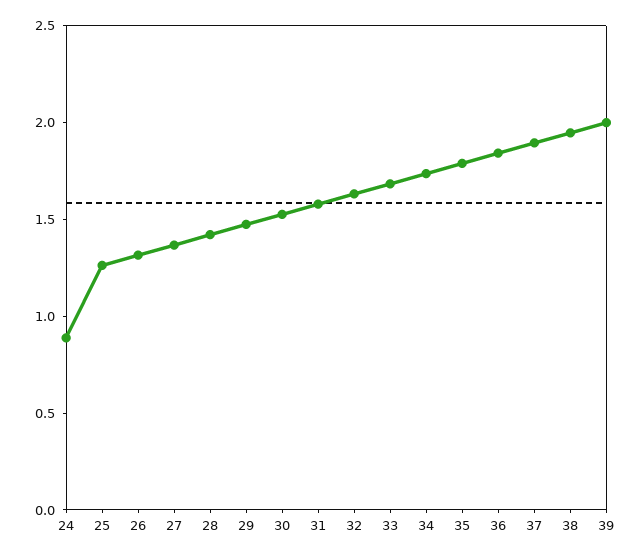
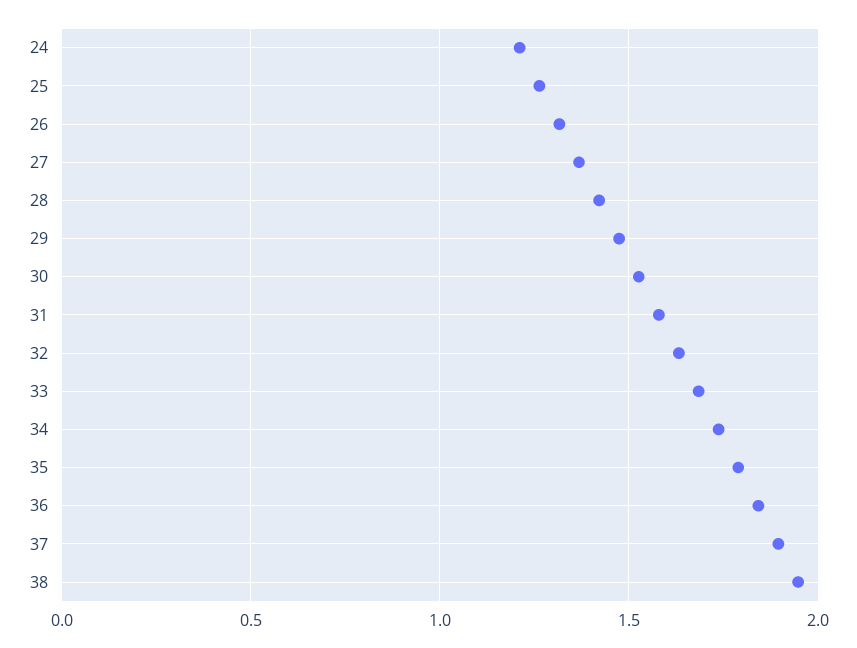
24: 0.9 -> 1.2
39: 2 -> none

